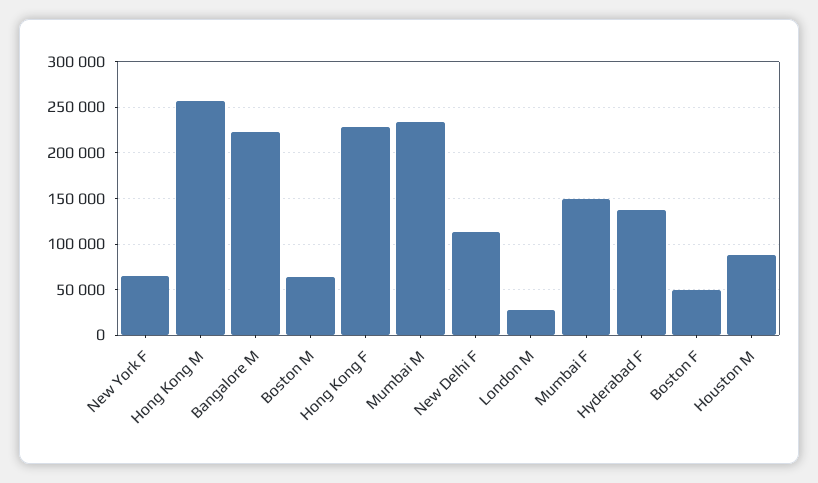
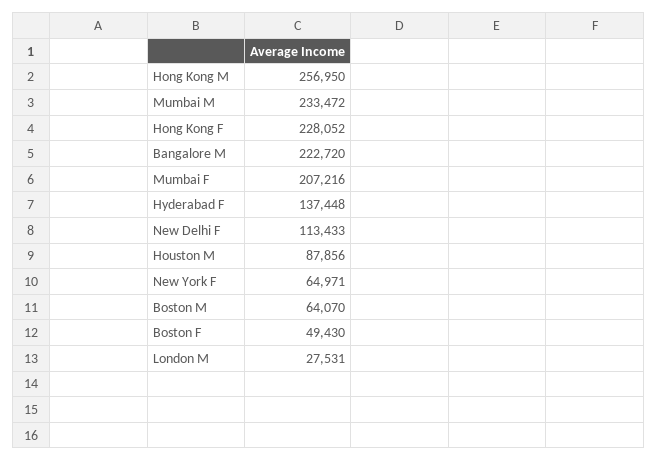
Mumbai F: 150000 -> 207216

